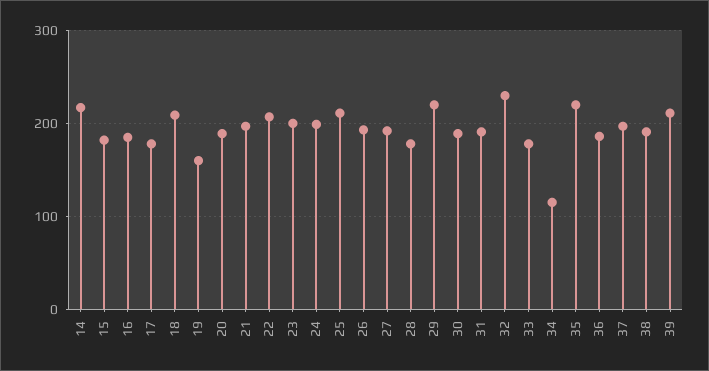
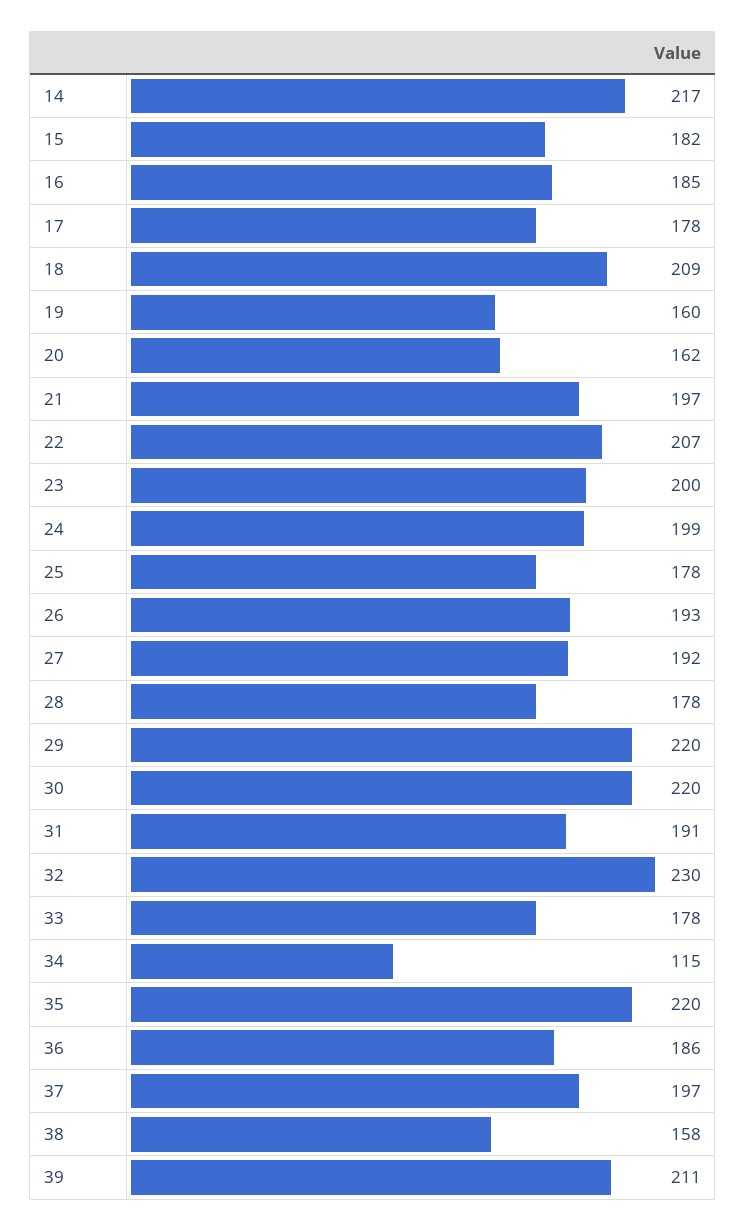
20: 190 -> 162
25: 210 -> 178
30: 190 -> 220
38: 190 -> 158

